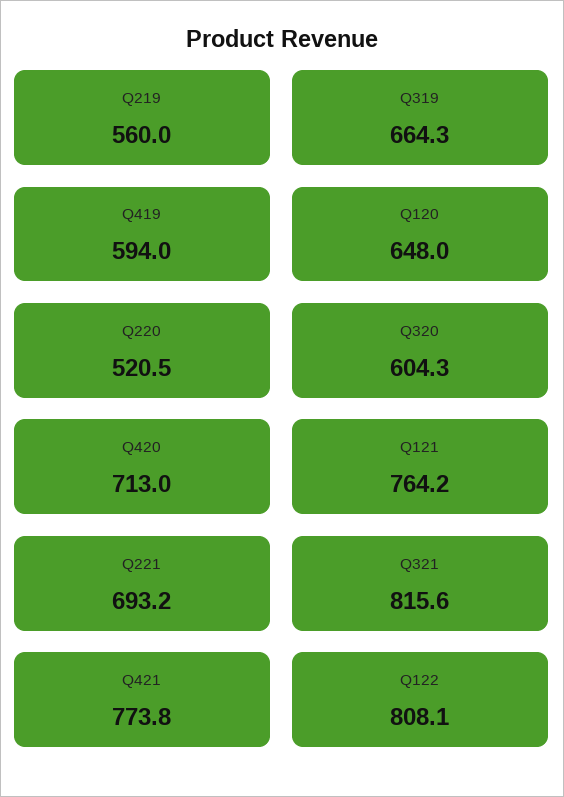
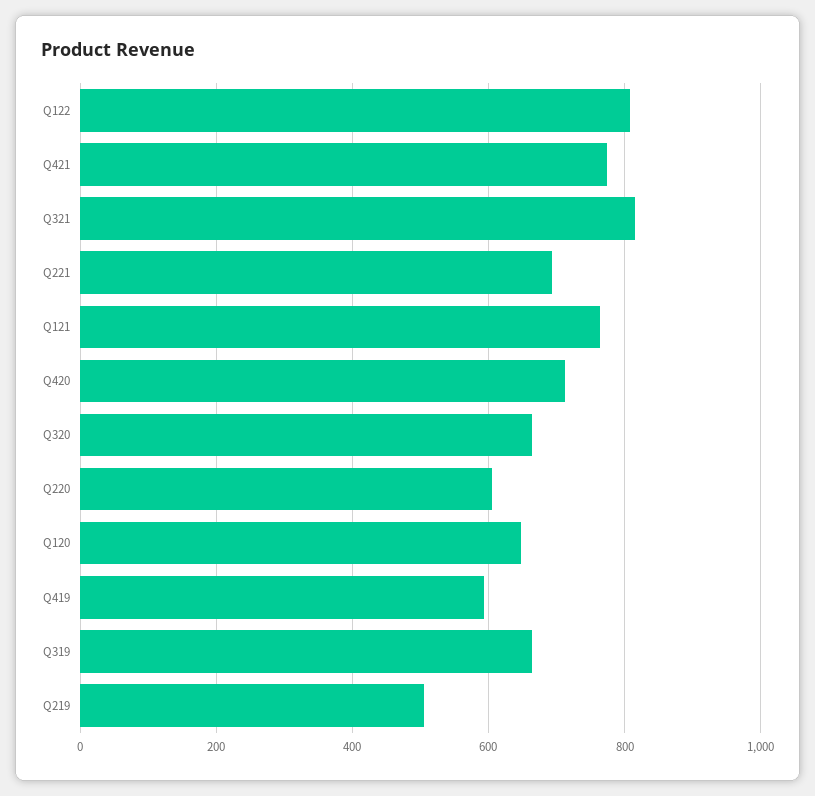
Q219: 560 -> 500
Q220: 520.5 -> 600
Q320: 604.3 -> 660

